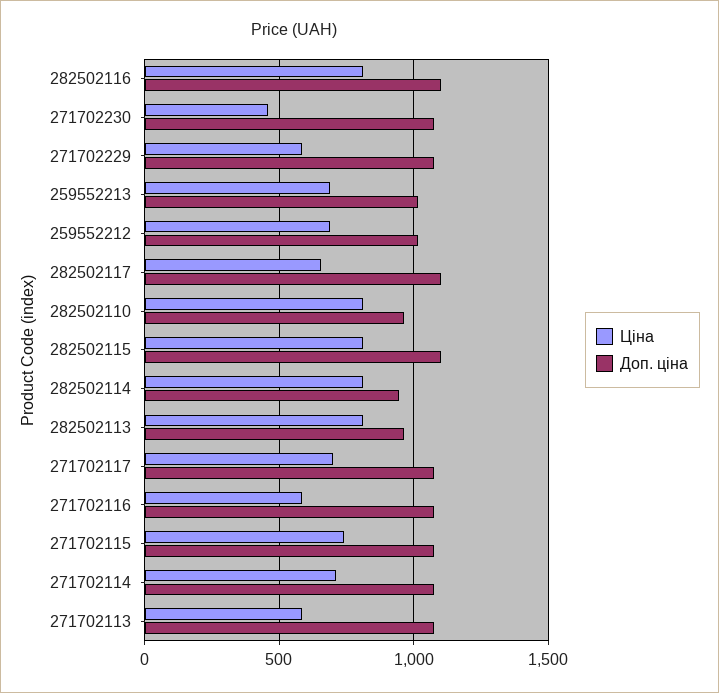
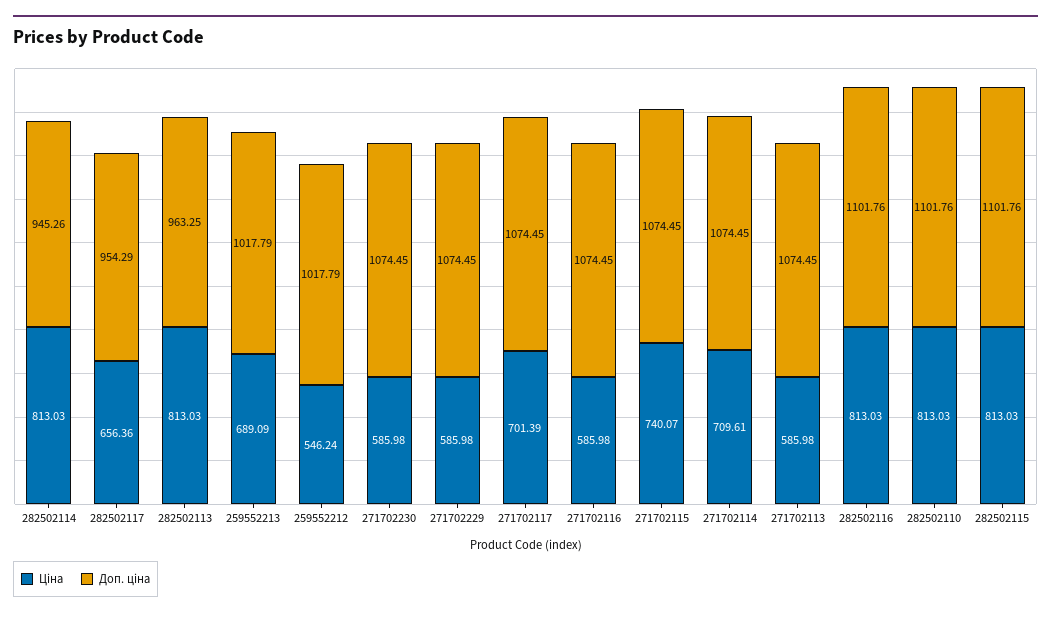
Ціна, 271702230: 450 -> 585.98
Ціна, 259552212: 700 -> 546.24
Доп. ціна, 282502117: 1100 -> 954.29
Доп. ціна, 282502110: 950 -> 1101.76

